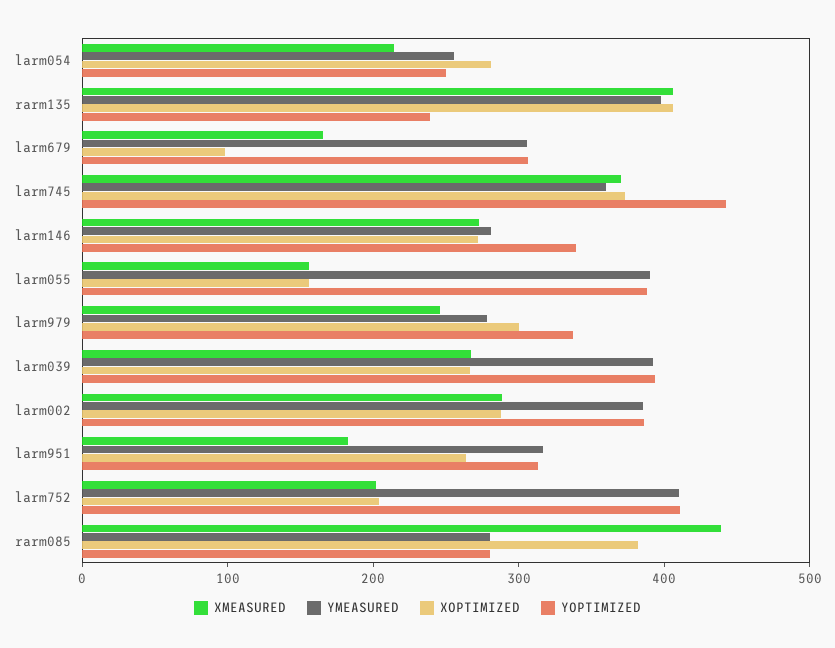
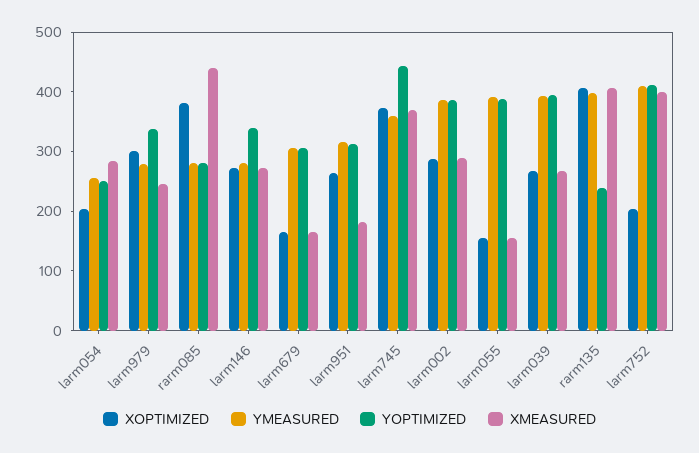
XMEASURED, larm054: 220 -> 280
XOPTIMIZED, larm054: 280 -> 200
XOPTIMIZED, larm679: 100 -> 160
XMEASURED, larm752: 200 -> 400

